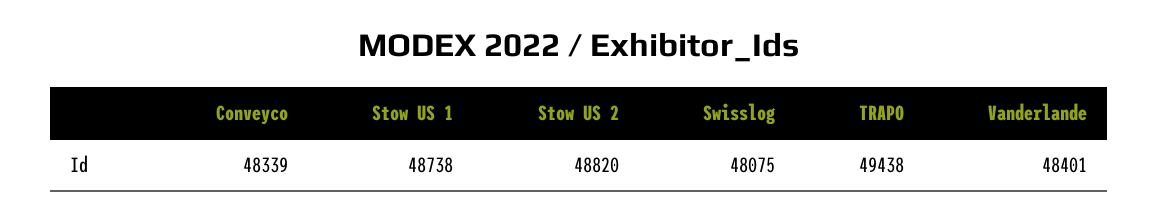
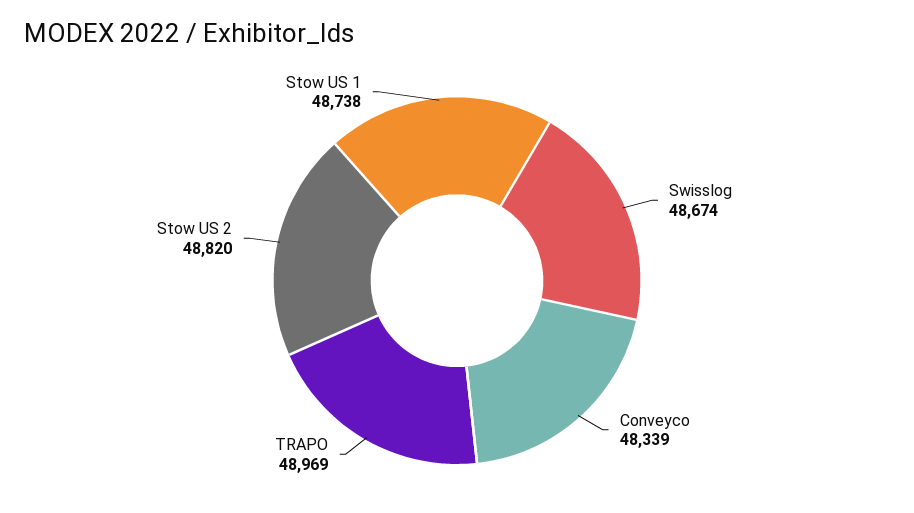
Swisslog: 48075 -> 48674
TRAPO: 49438 -> 48969
Vanderlande: 48401 -> none

